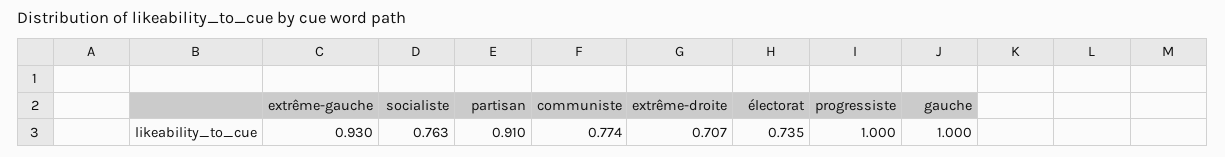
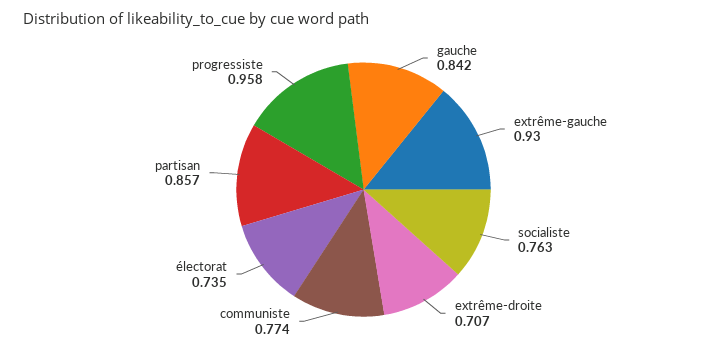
partisan: 0.91 -> 0.857
progressiste: 1 -> 0.958
gauche: 1 -> 0.842

